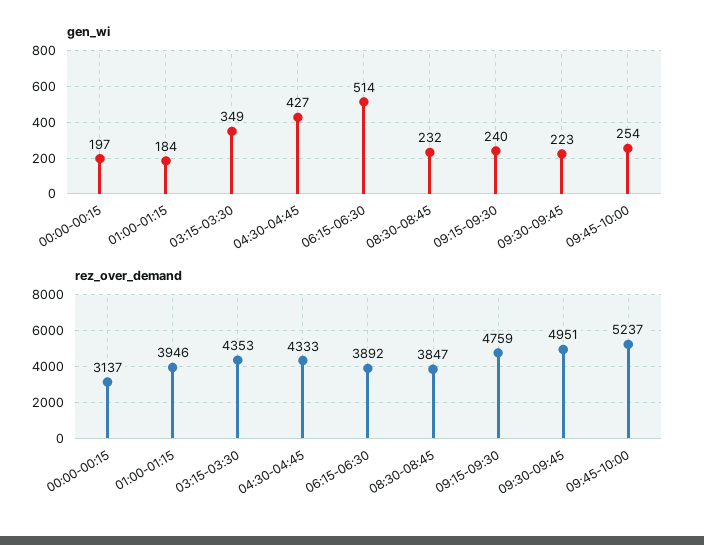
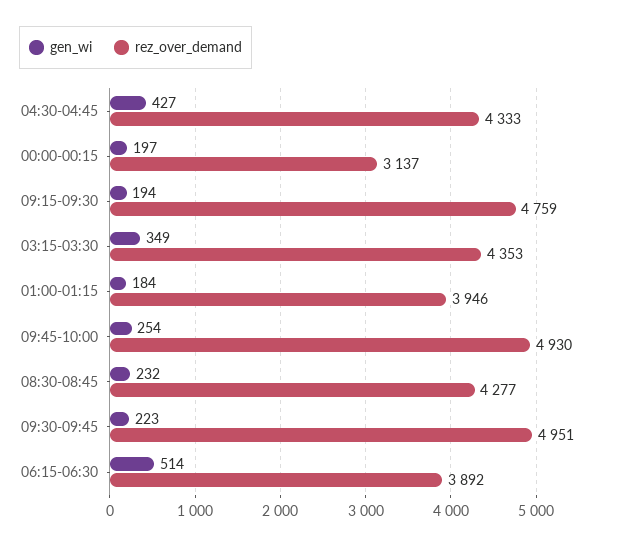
gen_wi, 09:15-09:30: 240 -> 194
rez_over_demand, 08:30-08:45: 3847 -> 4277
rez_over_demand, 09:45-10:00: 5237 -> 4930

